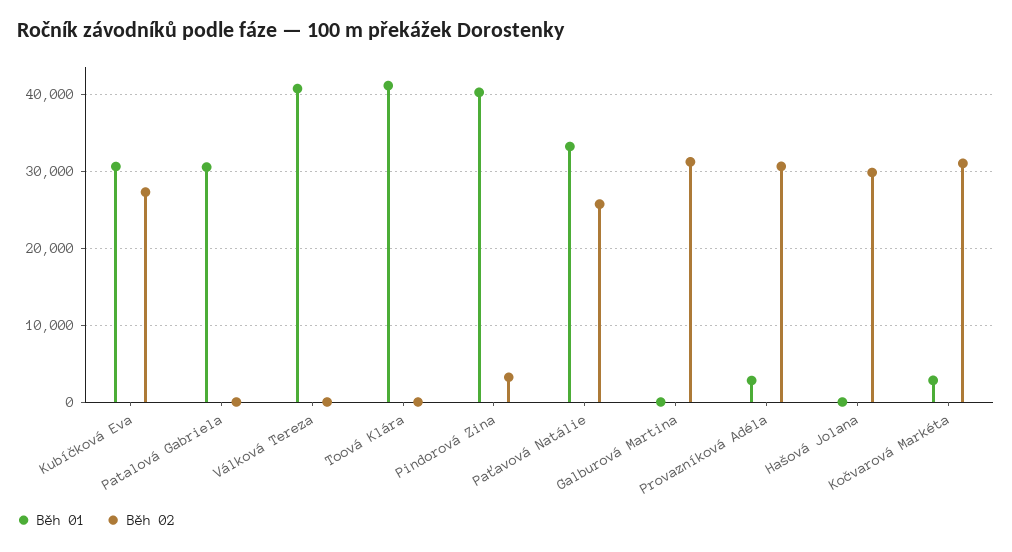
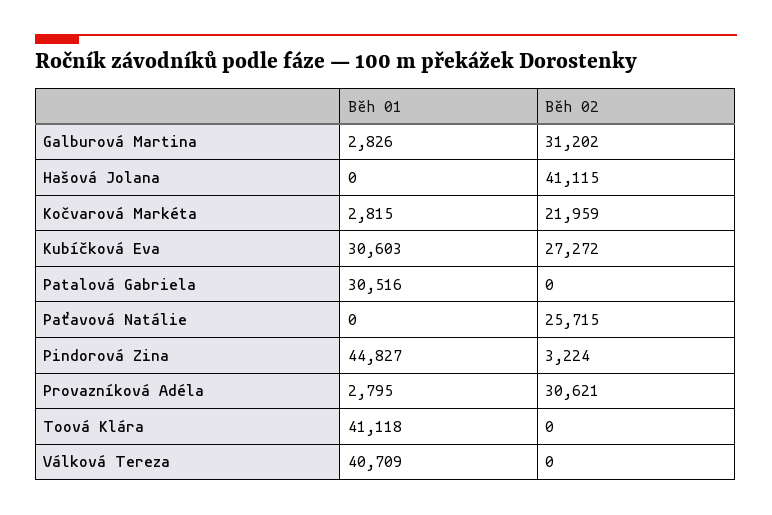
Běh 01, Pindorová Zina: 40000 -> 44827
Běh 01, Paťavová Natálie: 33000 -> 0
Běh 01, Galburová Martina: 0 -> 2826
Běh 02, Hašová Jolana: 30000 -> 41115
Běh 02, Kočvarová Markéta: 31000 -> 21959

